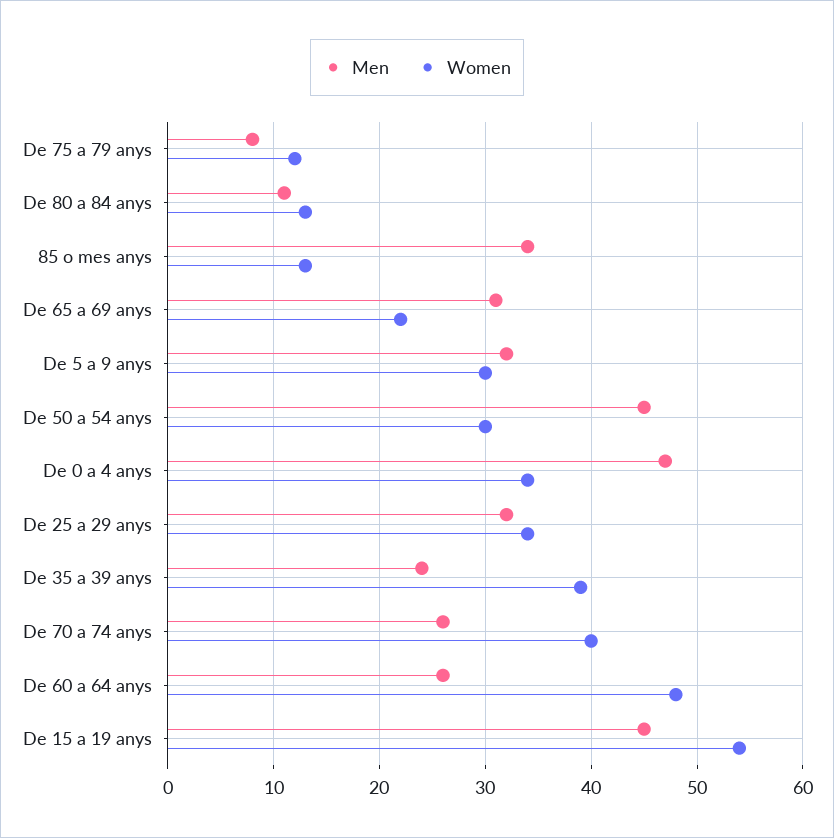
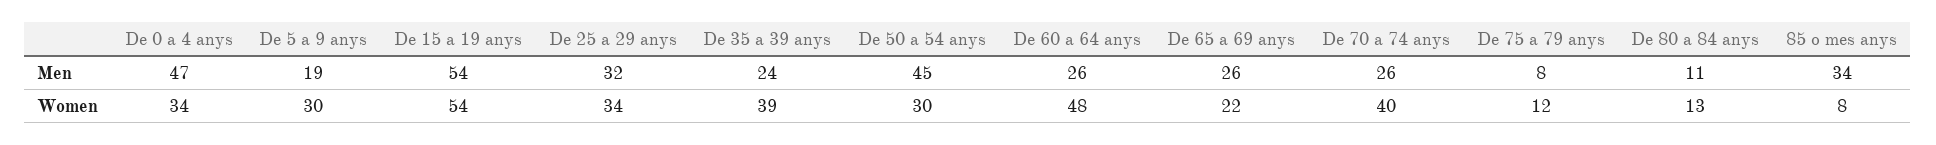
Women, 85 o mes anys: 13 -> 8
Men, De 65 a 69 anys: 31 -> 26
Men, De 5 a 9 anys: 32 -> 19
Men, De 15 a 19 anys: 45 -> 54

